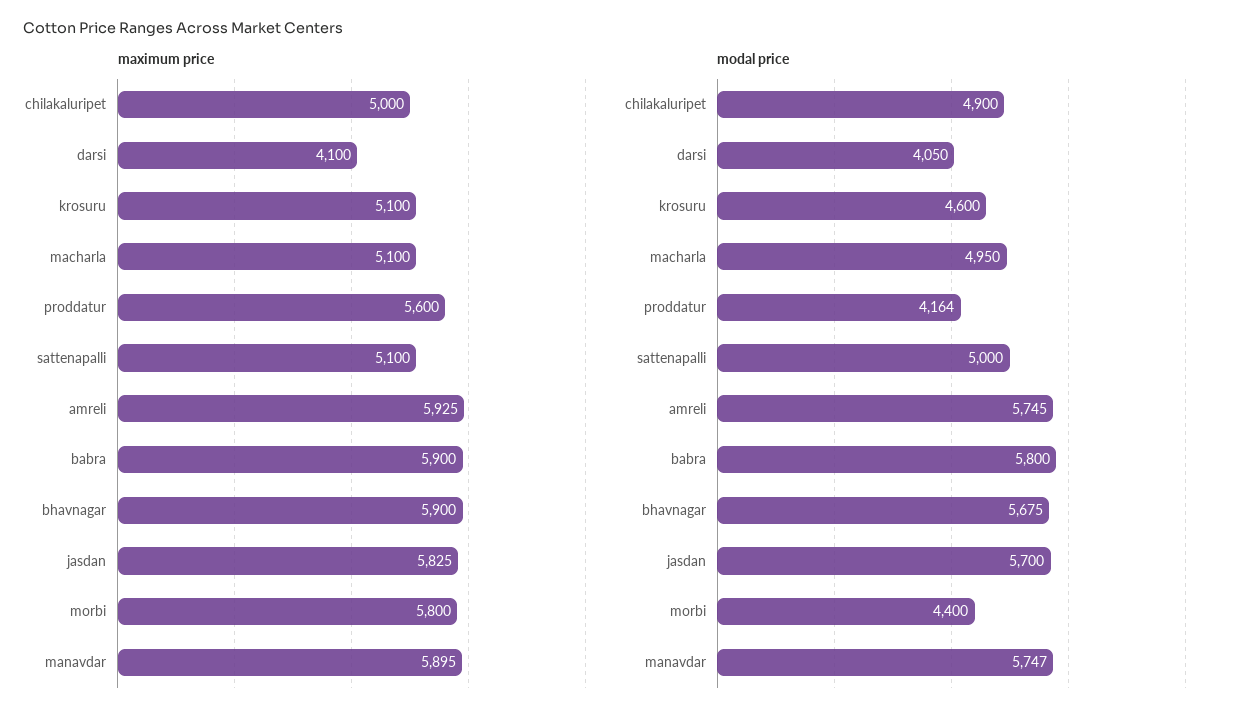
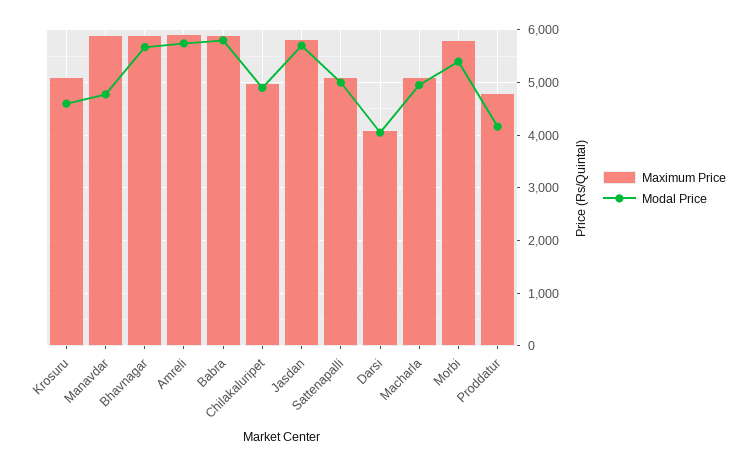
maximum price, proddatur: 5600 -> 4800
modal price, morbi: 4400 -> 5400
modal price, manavdar: 5747 -> 4800

